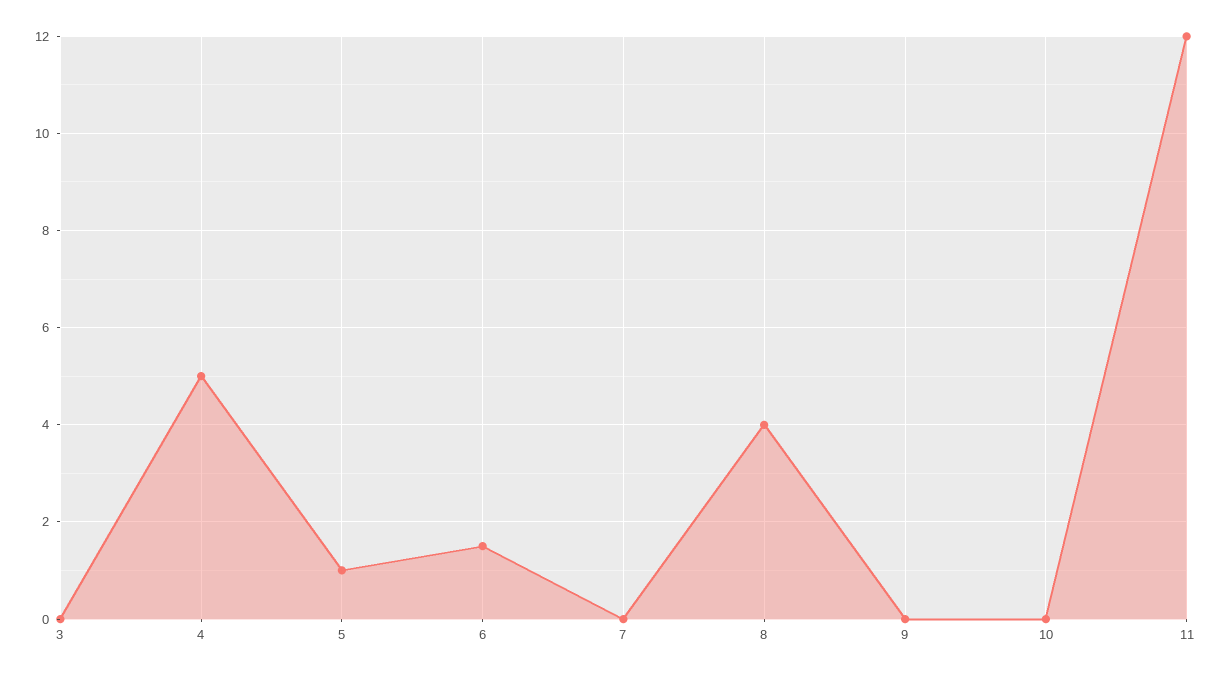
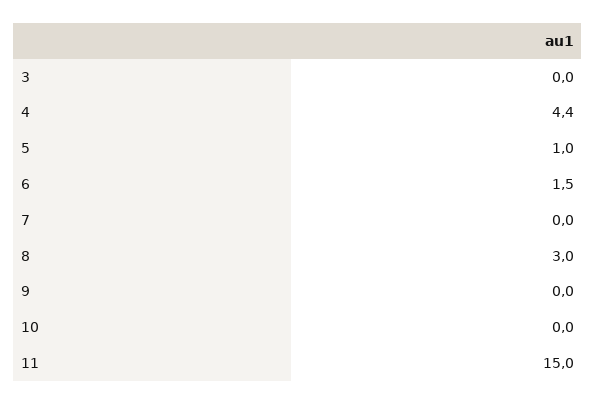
4: 5 -> 4.4
8: 4 -> 3
11: 12 -> 15

